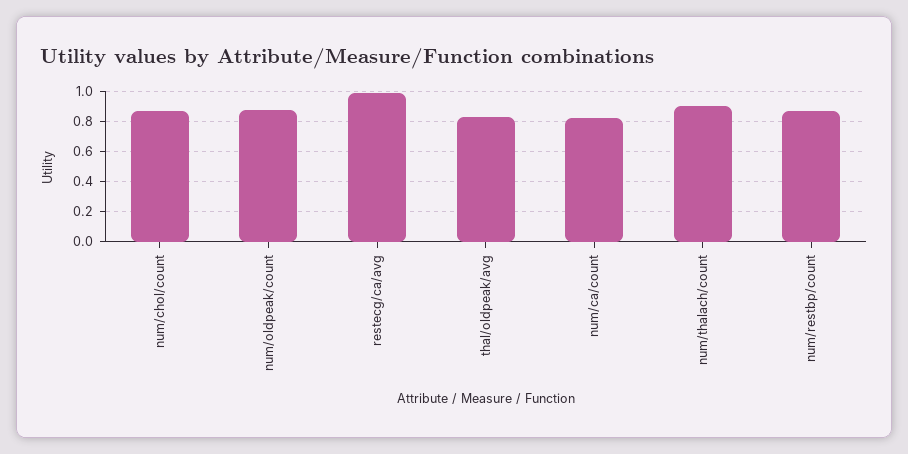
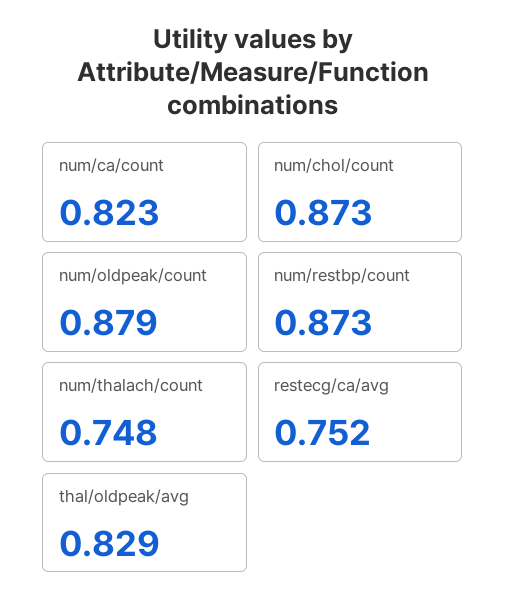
restecg/ca/avg: 1 -> 0.752
num/thalach/count: 0.9 -> 0.748

